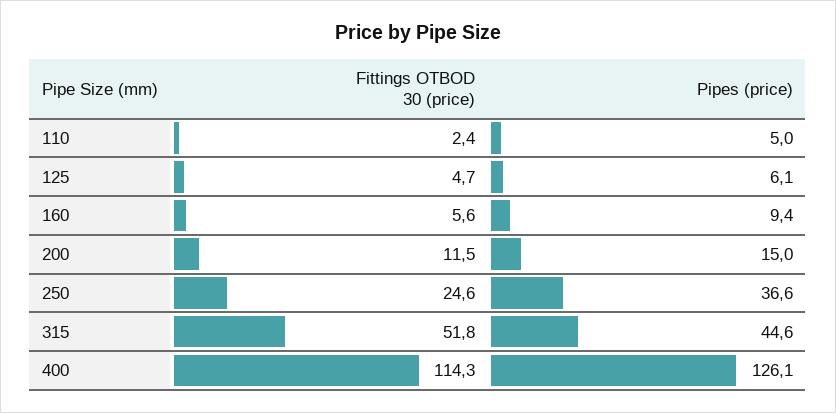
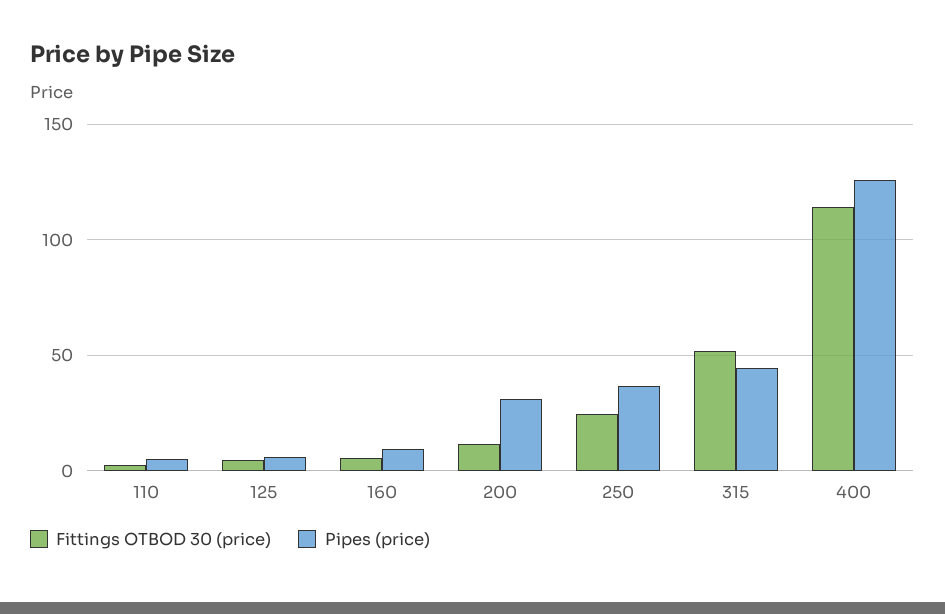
Pipes (price), 200: 15 -> 30

